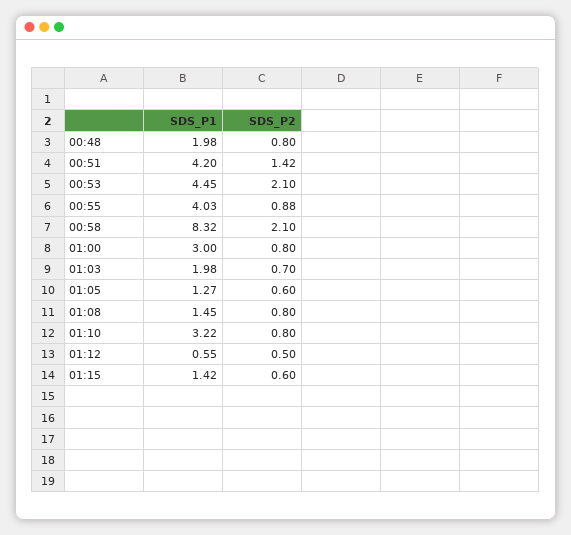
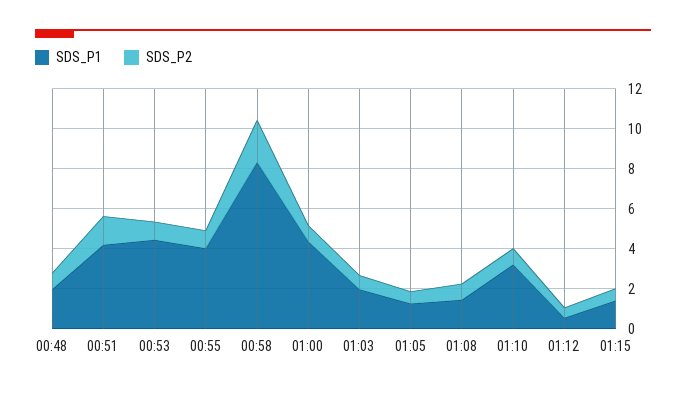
SDS_P2, 00:53: 2.1 -> 1
SDS_P1, 01:00: 3 -> 4.5

